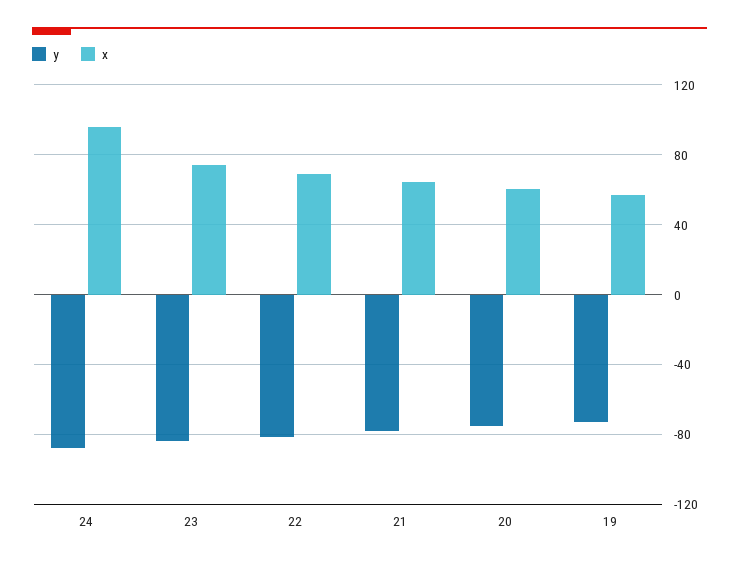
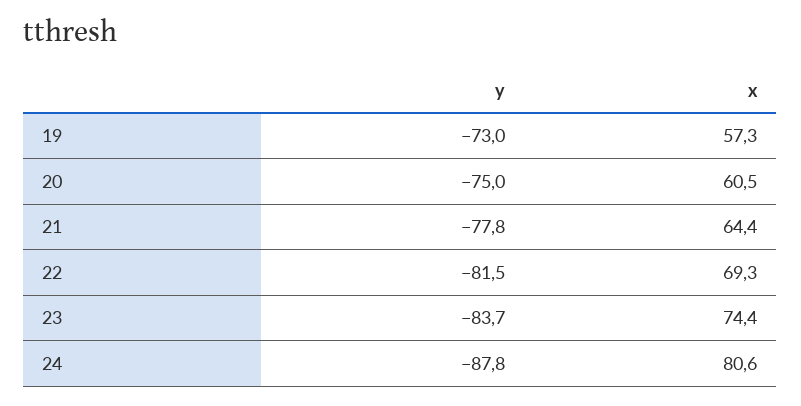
x, 24: 95 -> 80.6

